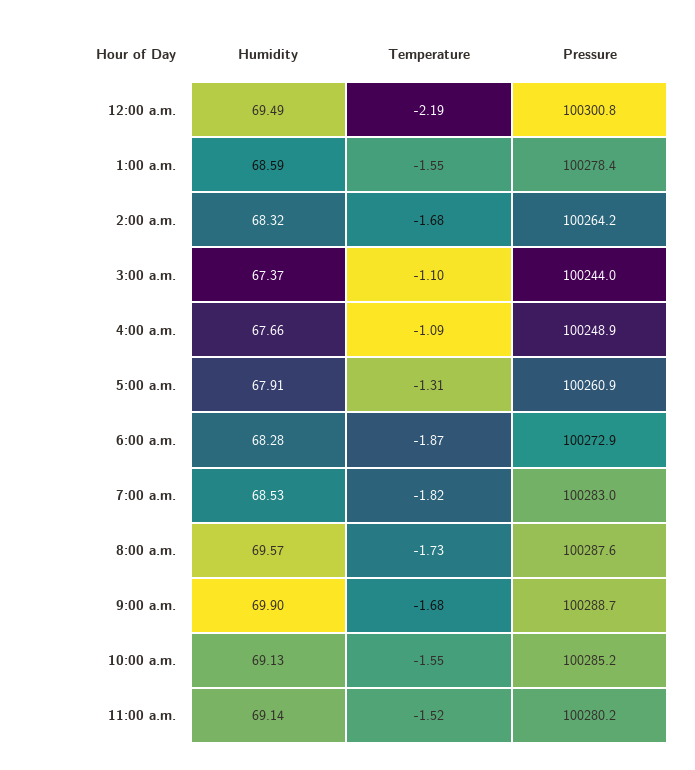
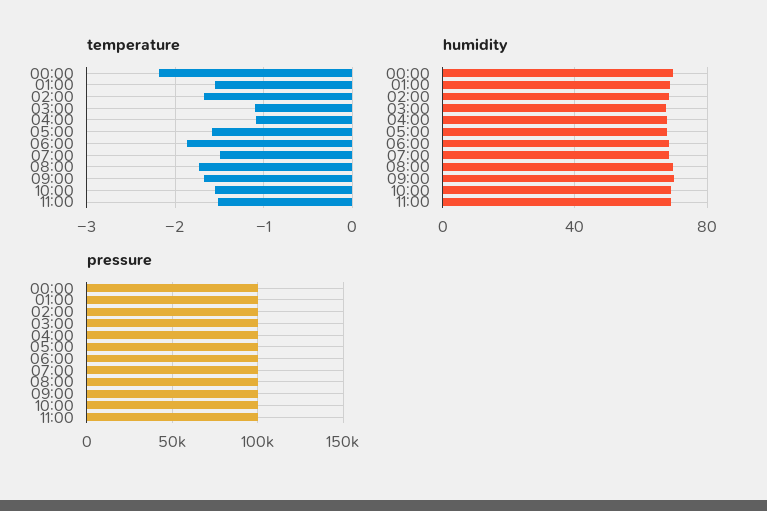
Temperature, 5:00 a.m.: -1.31 -> -1.6
Temperature, 7:00 a.m.: -1.82 -> -1.5

